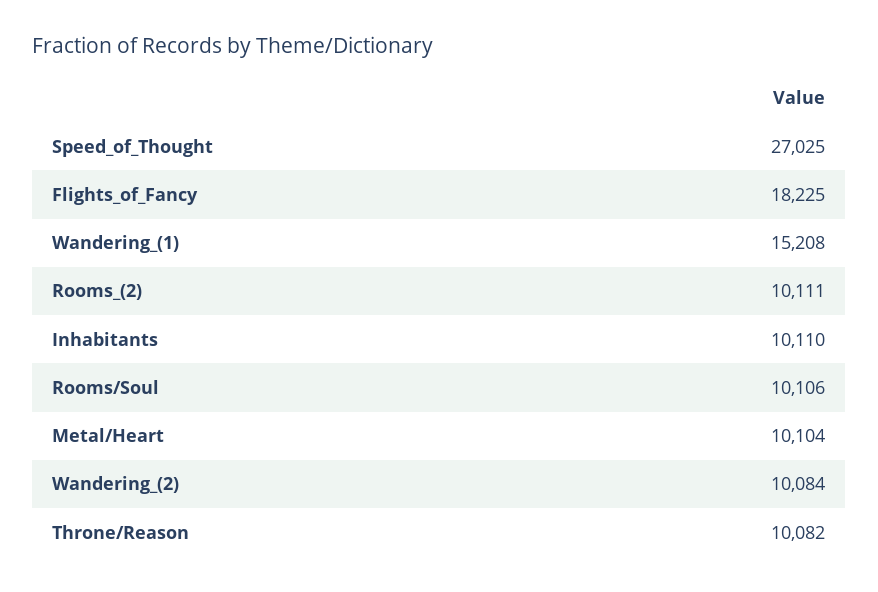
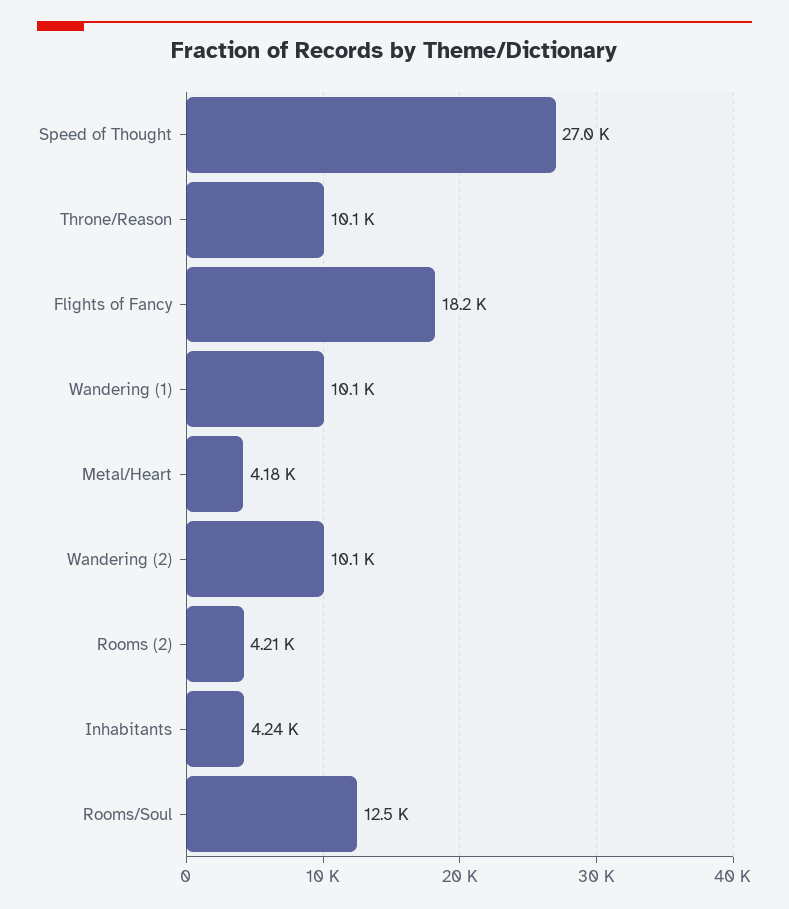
Wandering_(1): 15208 -> 10100
Rooms_(2): 10111 -> 4210
Inhabitants: 10110 -> 4240
Rooms/Soul: 10106 -> 12500
Metal/Heart: 10104 -> 4180

